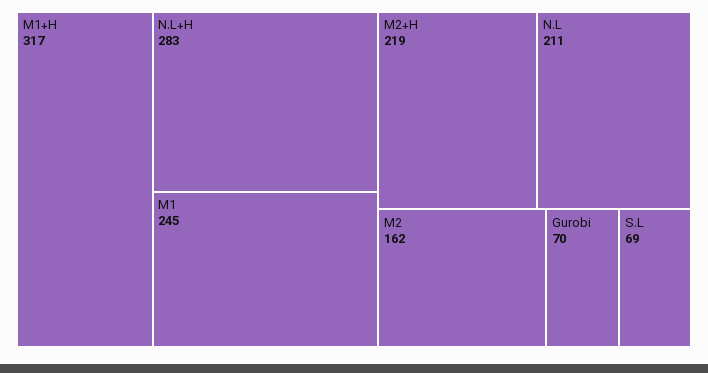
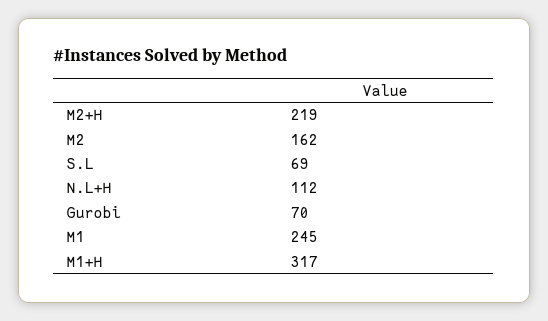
N.L+H: 283 -> 112
N.L: 211 -> none

